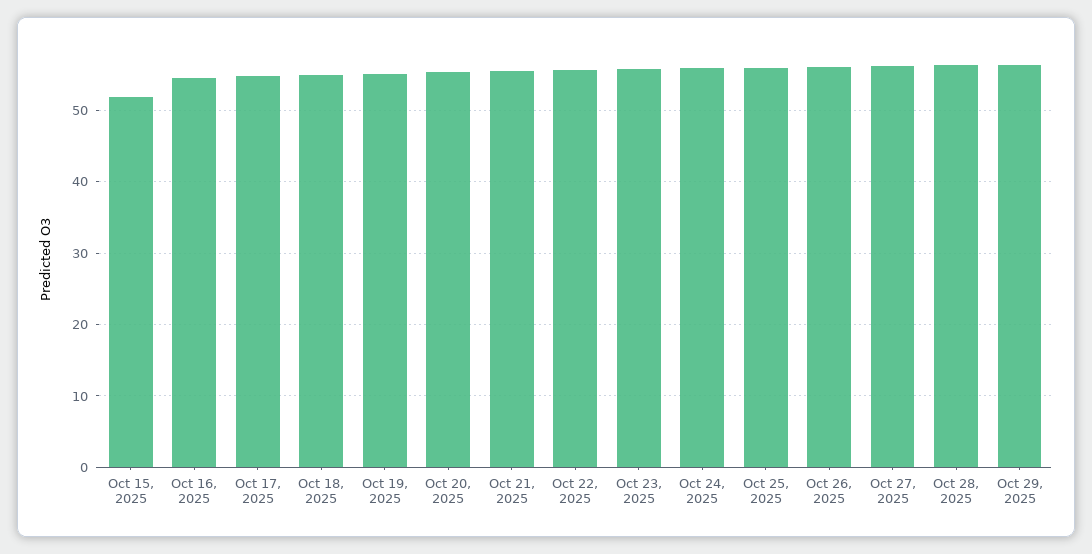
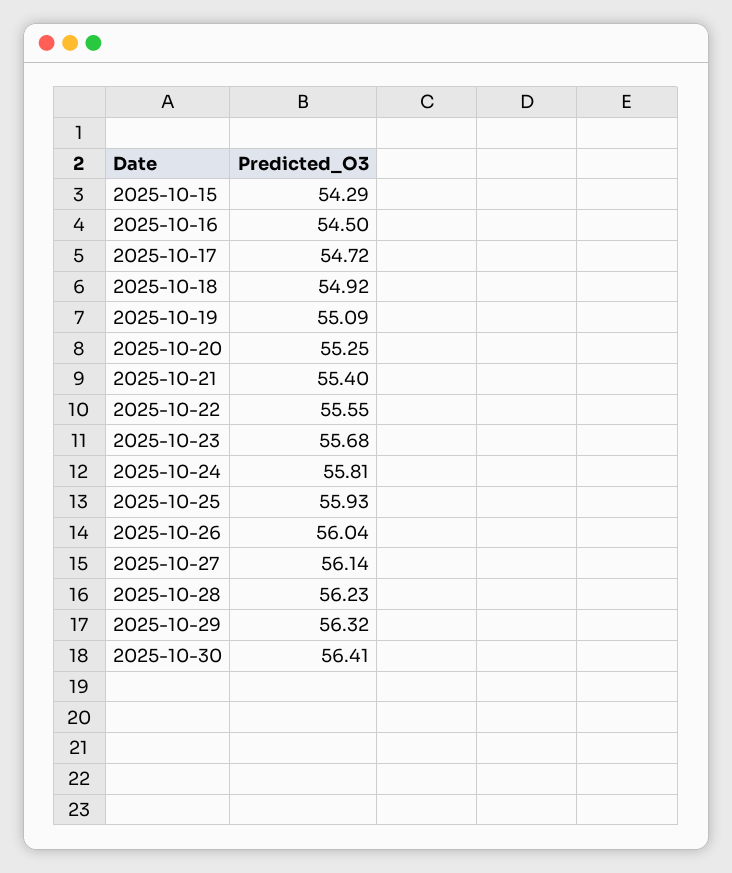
Oct 15, 2025: 52 -> 54.29
2025-10-30: none -> 56.41

